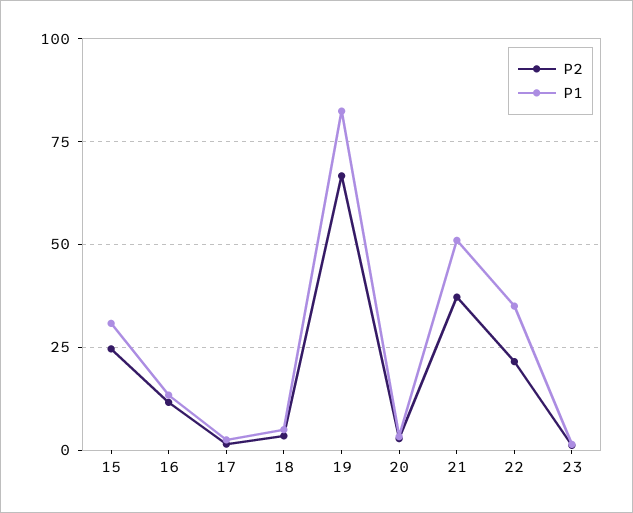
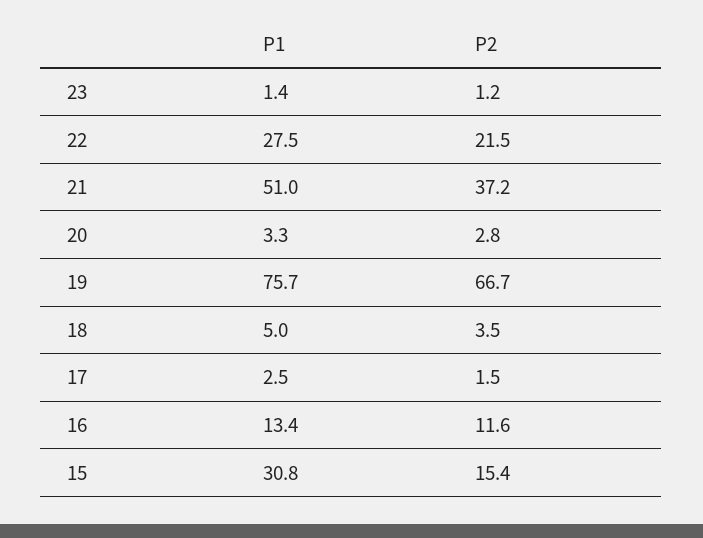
P2, 15: 25 -> 15.4
P1, 19: 82.5 -> 75.7
P1, 22: 35 -> 27.5

